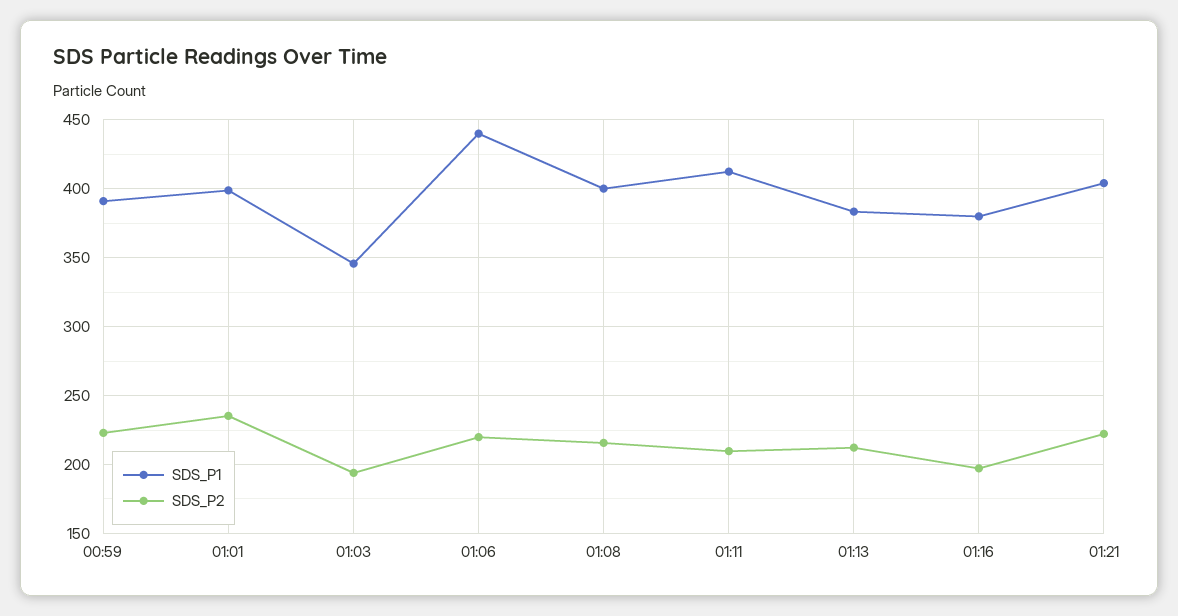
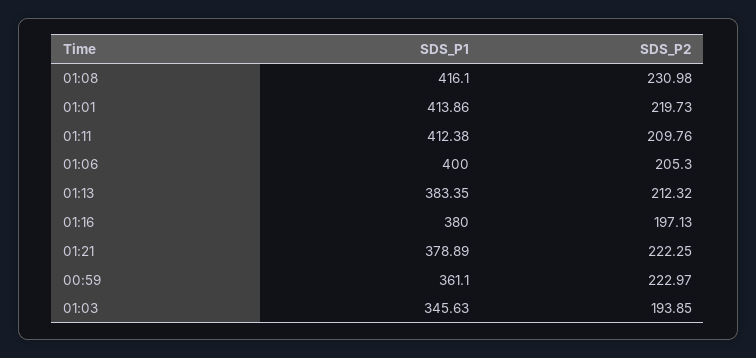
SDS_P1, 00:59: 390 -> 361.1
SDS_P1, 01:01: 400 -> 413.86
SDS_P2, 01:01: 235 -> 219.73
SDS_P1, 01:06: 440 -> 400
SDS_P2, 01:06: 220 -> 205.3
SDS_P1, 01:08: 400 -> 416.1
SDS_P2, 01:08: 215 -> 230.98
SDS_P1, 01:21: 405 -> 378.89

